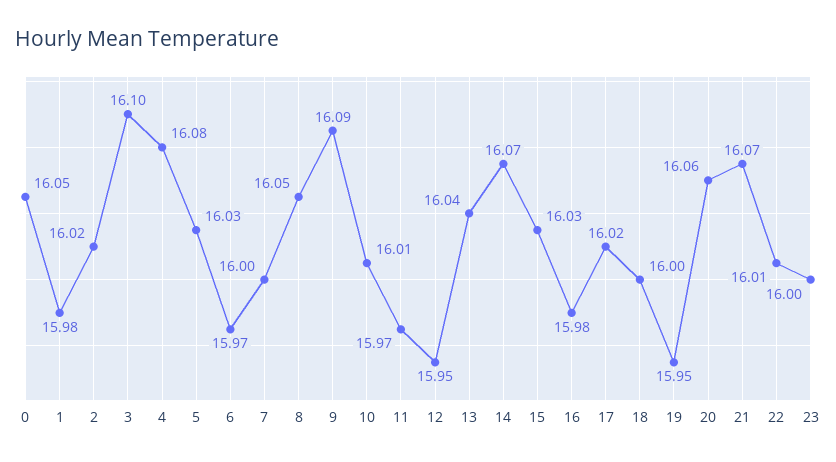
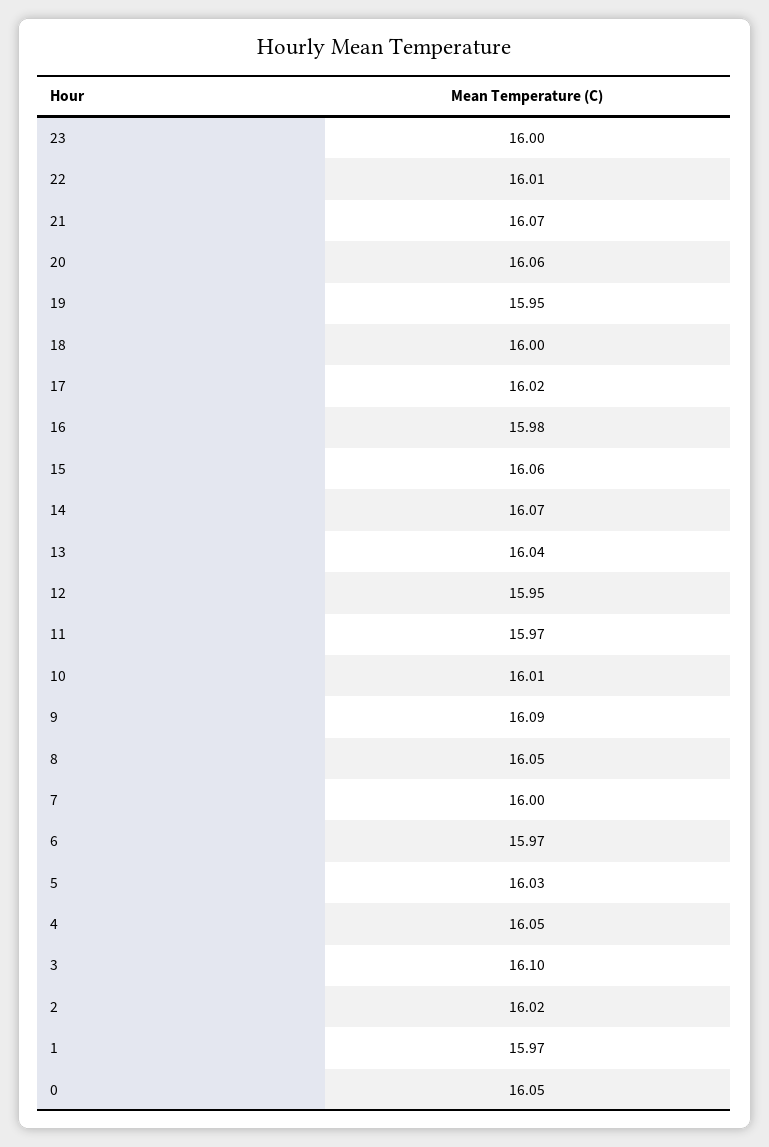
1: 15.98 -> 15.97
4: 16.08 -> 16.05
15: 16.03 -> 16.06

